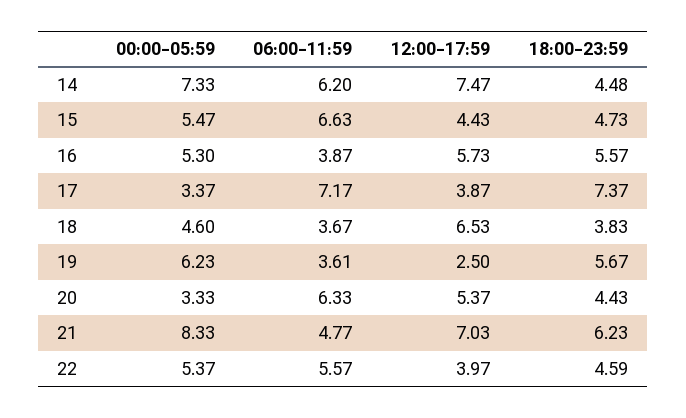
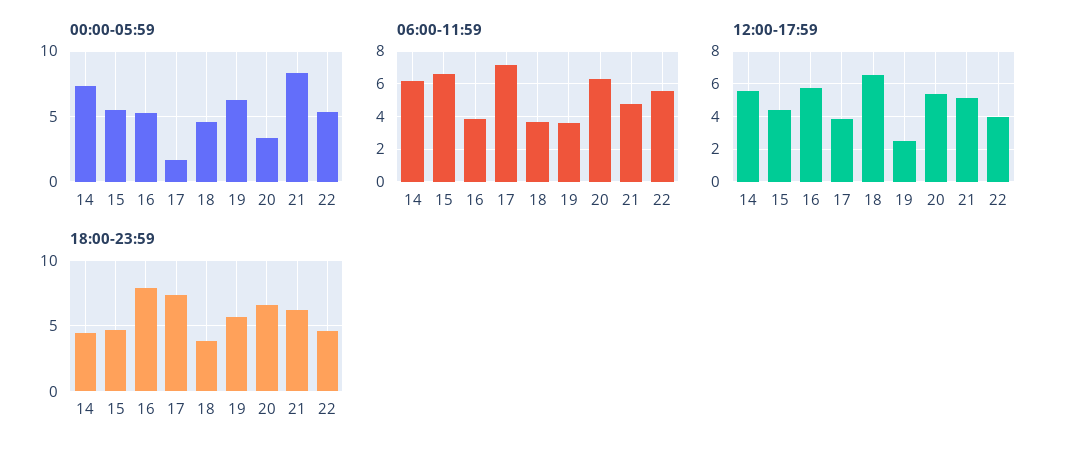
12:00-17:59, 14: 7.47 -> 5.5
18:00-23:59, 16: 5.57 -> 8
00:00-05:59, 17: 3.37 -> 1.5
18:00-23:59, 20: 4.43 -> 6.5
12:00-17:59, 21: 7.03 -> 5

